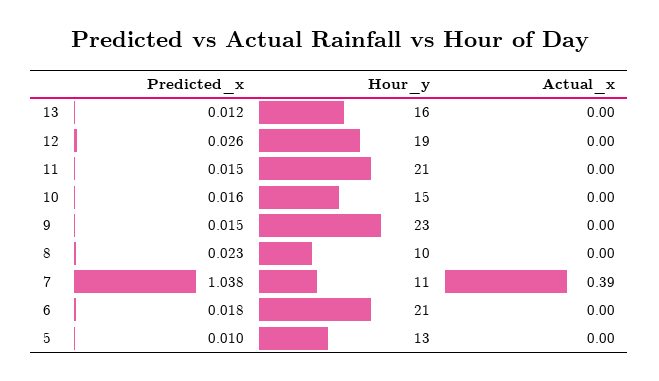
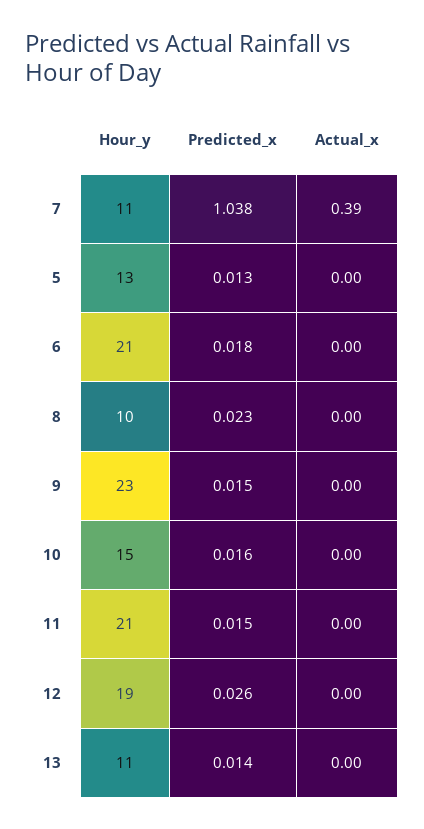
Predicted_x, 13: 0.012 -> 0.014
Hour_y, 13: 16 -> 11
Predicted_x, 5: 0.01 -> 0.013

